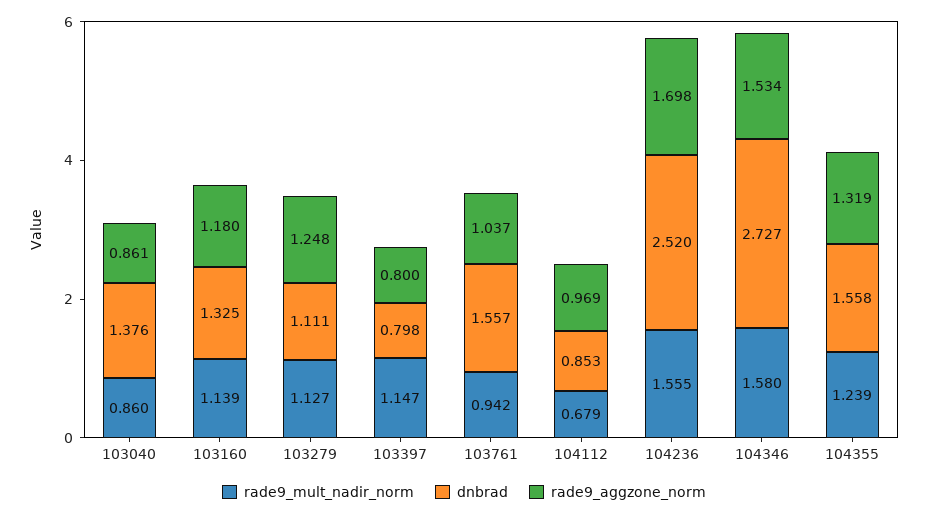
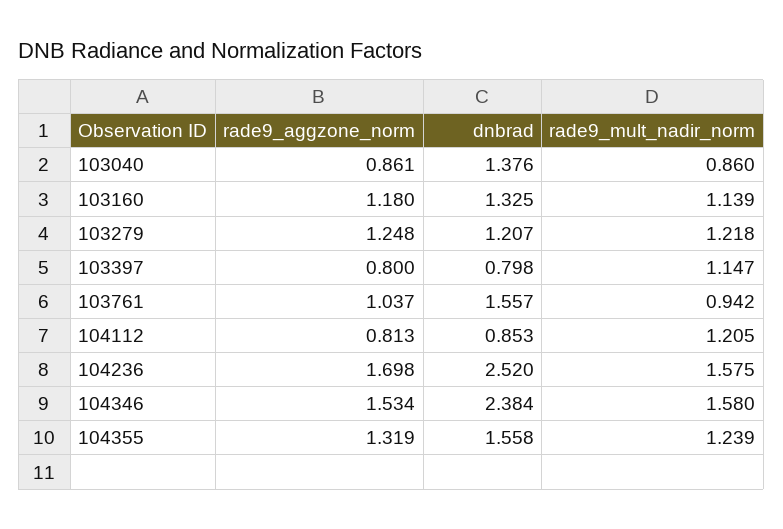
rade9_mult_nadir_norm, 103279: 1.127 -> 1.218
dnbrad, 103279: 1.111 -> 1.207
rade9_mult_nadir_norm, 104112: 0.679 -> 1.205
rade9_aggzone_norm, 104112: 0.969 -> 0.813
rade9_mult_nadir_norm, 104236: 1.555 -> 1.575
dnbrad, 104346: 2.727 -> 2.384

